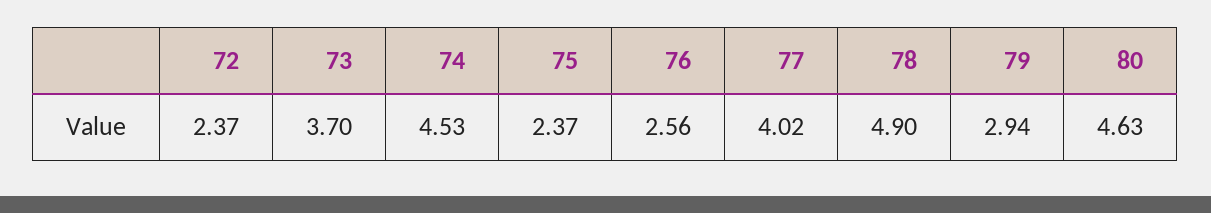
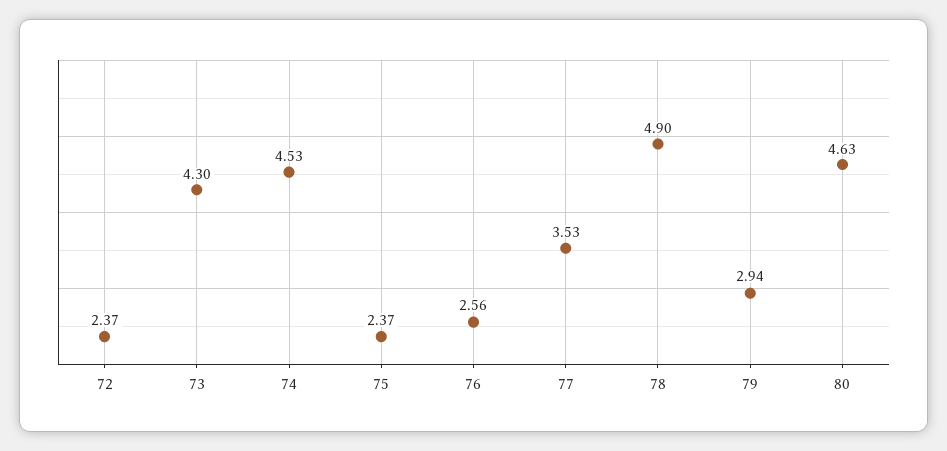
73: 3.7 -> 4.3
77: 4.02 -> 3.53

